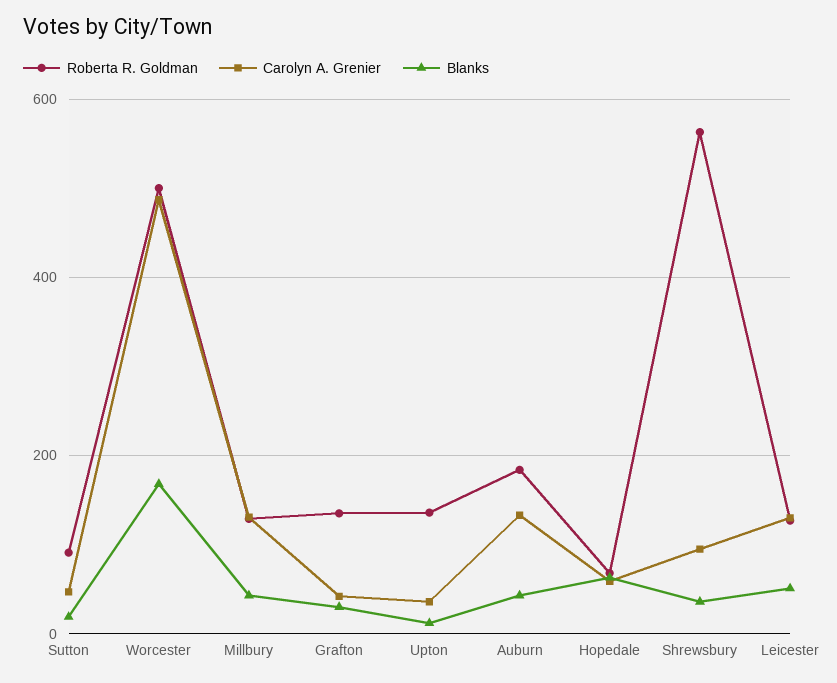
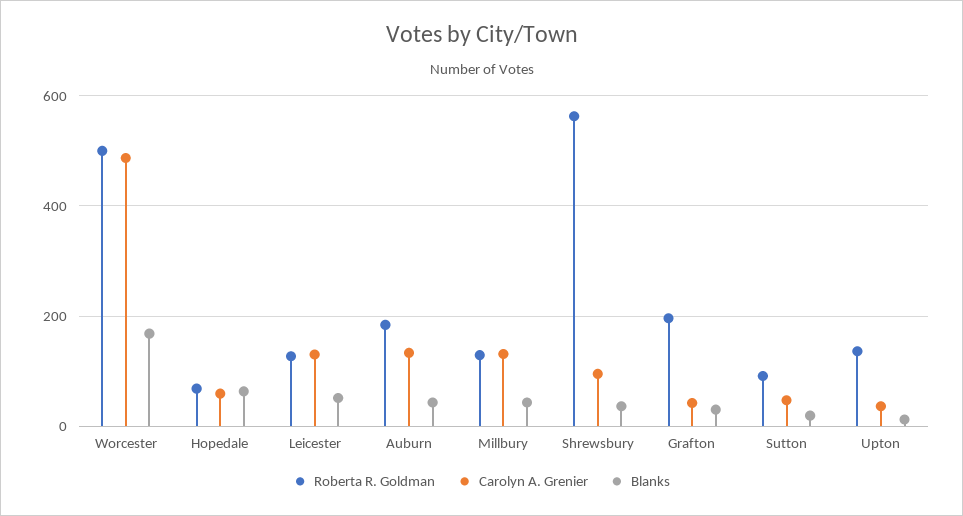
Roberta R. Goldman, Grafton: 140 -> 200

